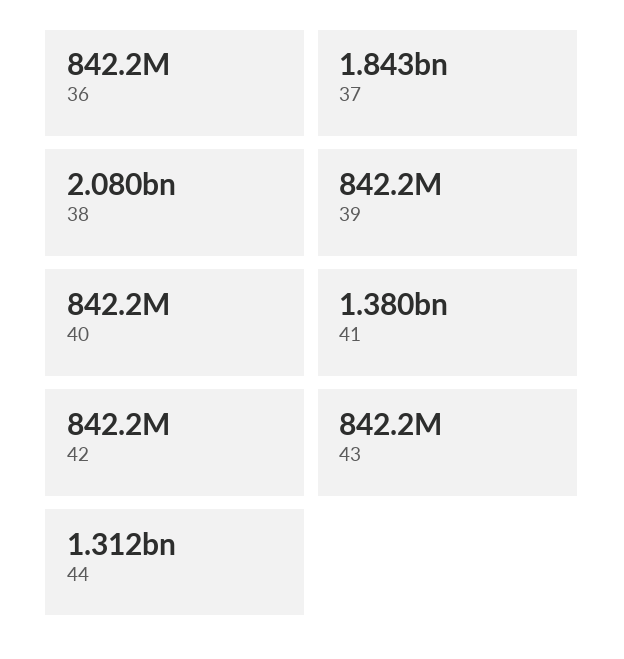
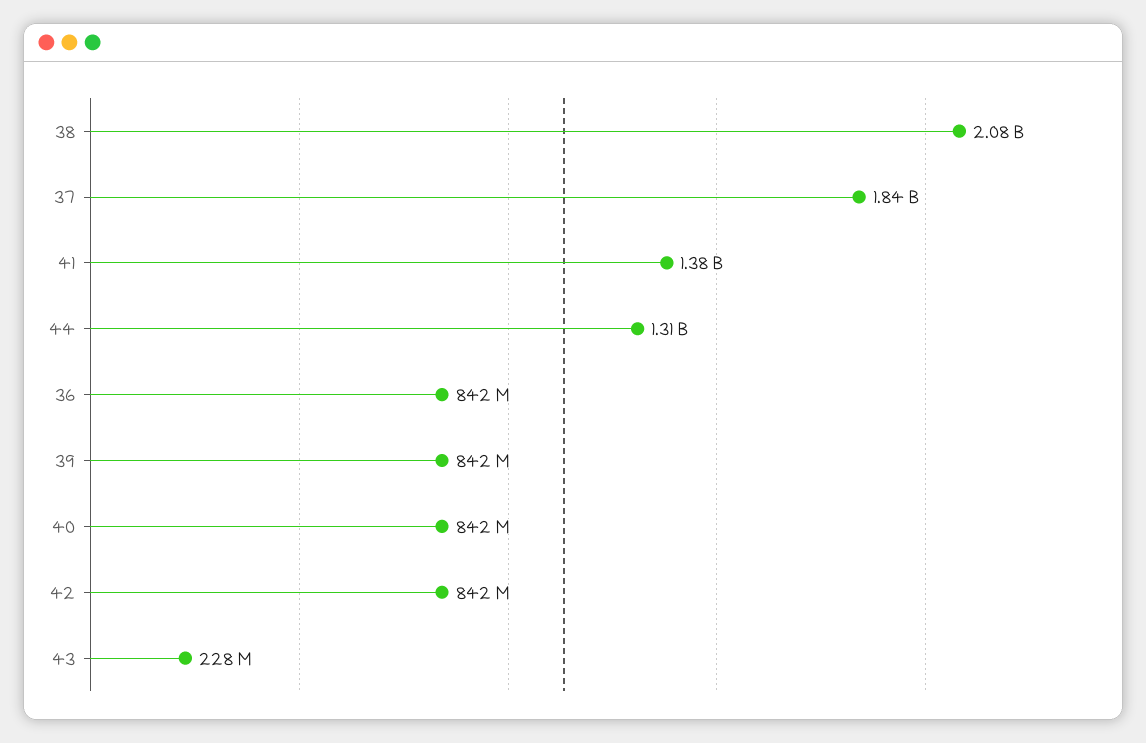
43: 842200000 -> 228000000

